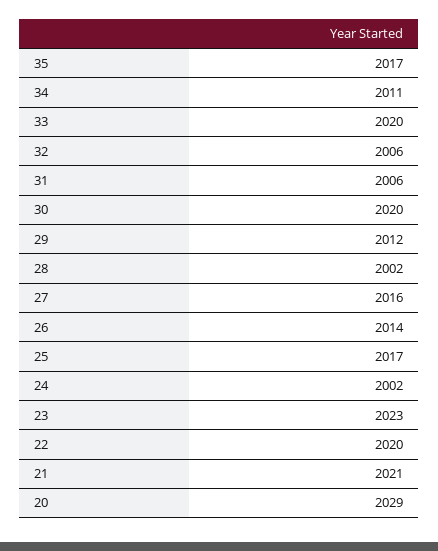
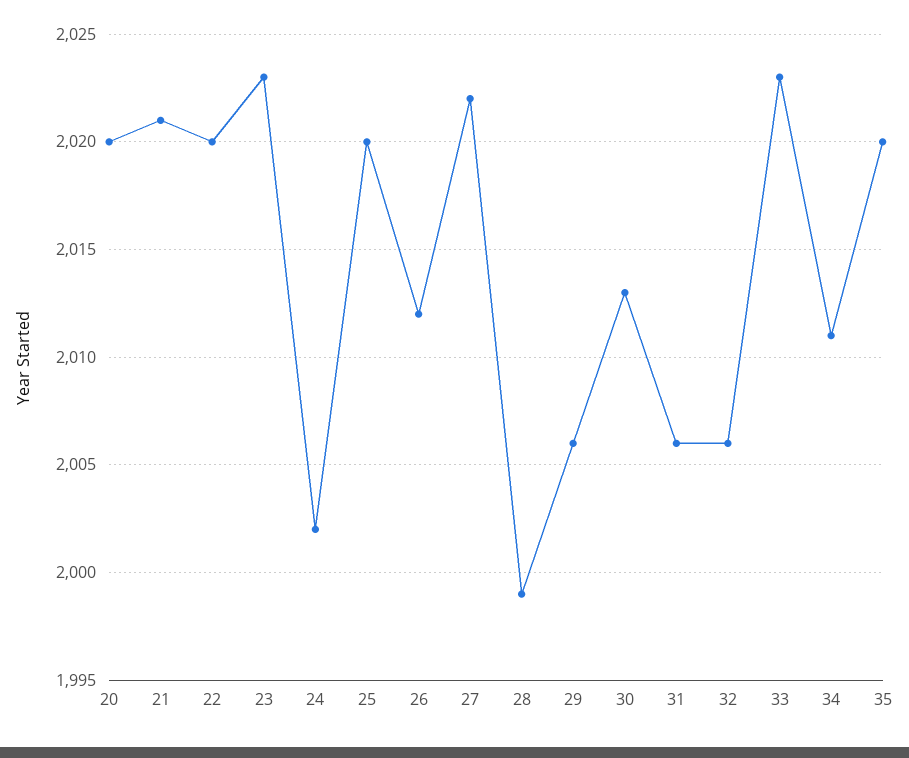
35: 2017 -> 2020
33: 2020 -> 2023
30: 2020 -> 2013
29: 2012 -> 2006
28: 2002 -> 1999
27: 2016 -> 2022
26: 2014 -> 2012
25: 2017 -> 2020
20: 2029 -> 2020

